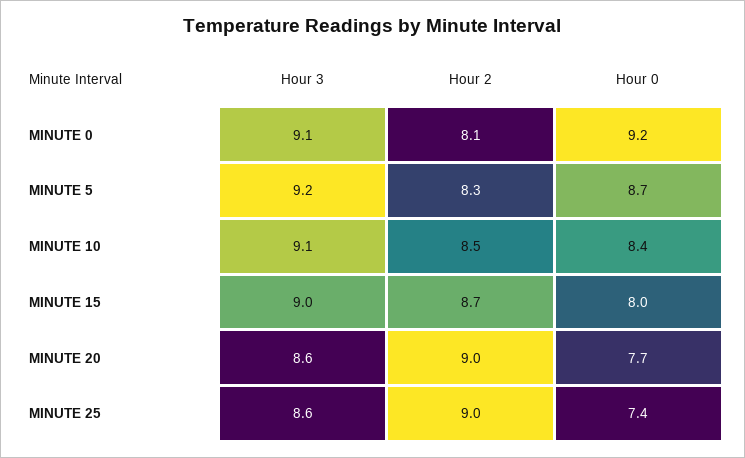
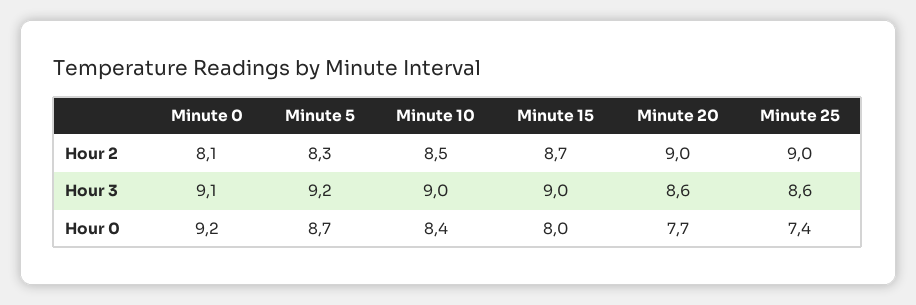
Hour 3, MINUTE 10: 9.1 -> 9

